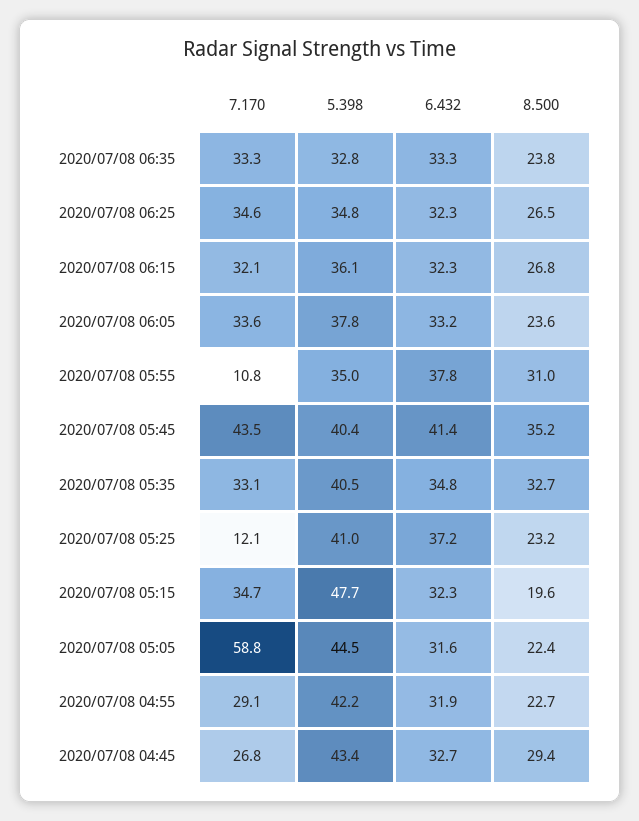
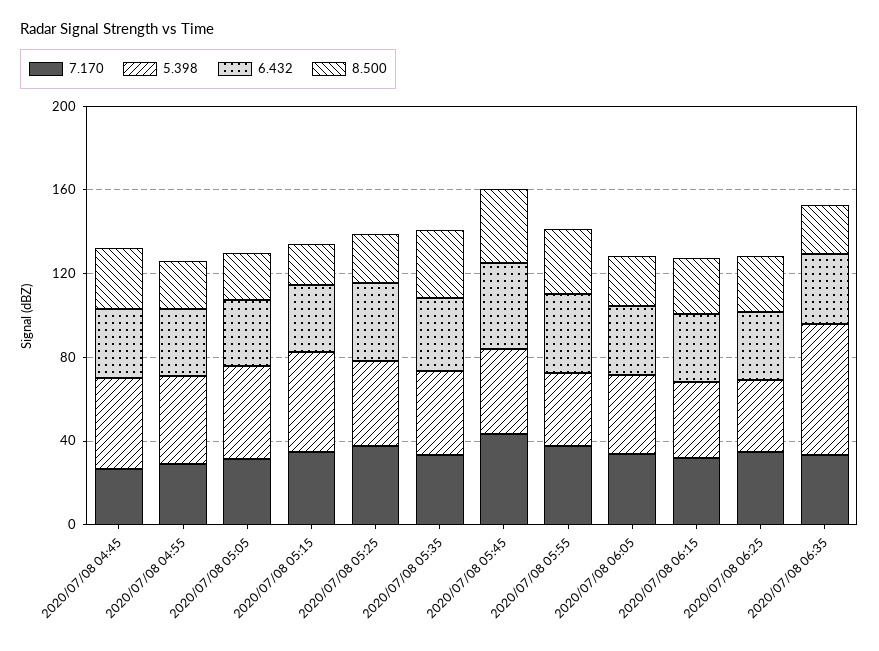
5.398, 2020/07/08 06:35: 32.8 -> 60
7.170, 2020/07/08 05:55: 10.8 -> 40
7.170, 2020/07/08 05:25: 12.1 -> 40
7.170, 2020/07/08 05:05: 58.8 -> 30

